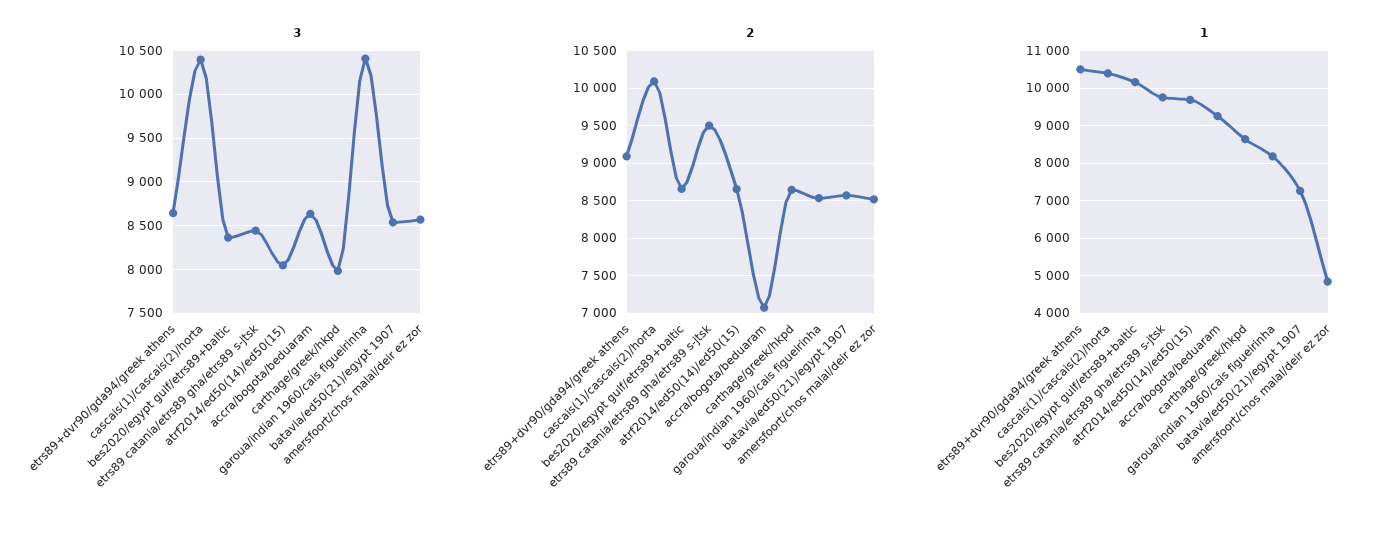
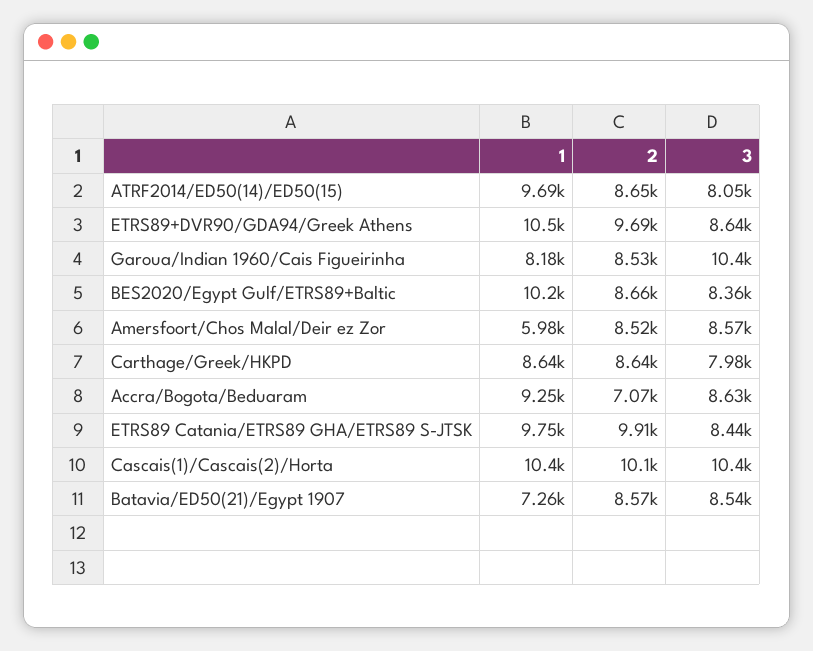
2, etrs89+dvr90/gda94/greek athens: 9100 -> 9690
2, etrs89 catania/etrs89 gha/etrs89 s-jtsk: 9500 -> 9910
1, amersfoort/chos malal/deir ez zor: 4800 -> 5980

